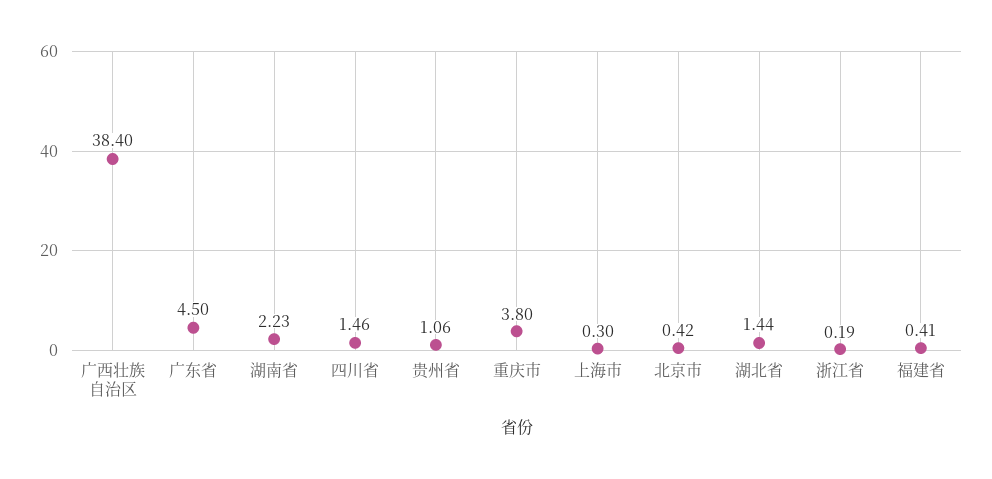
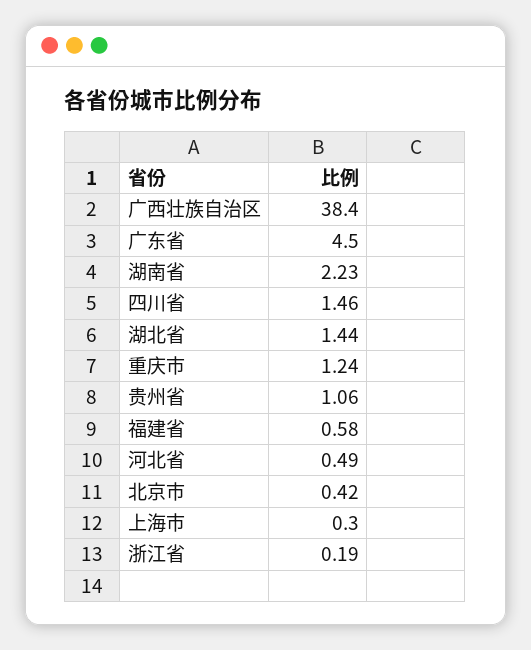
重庆市: 3.8 -> 1.24
福建省: 0.41 -> 0.58
河北省: none -> 0.49

